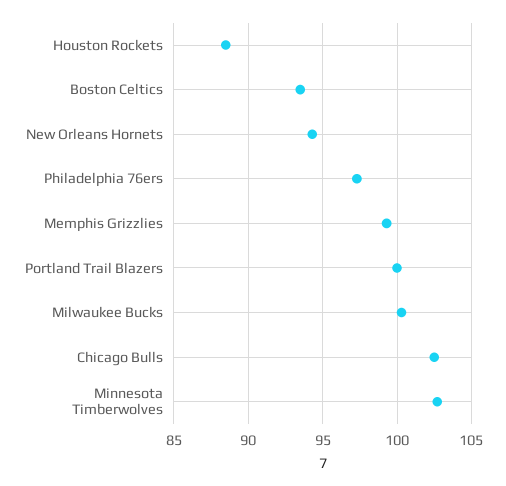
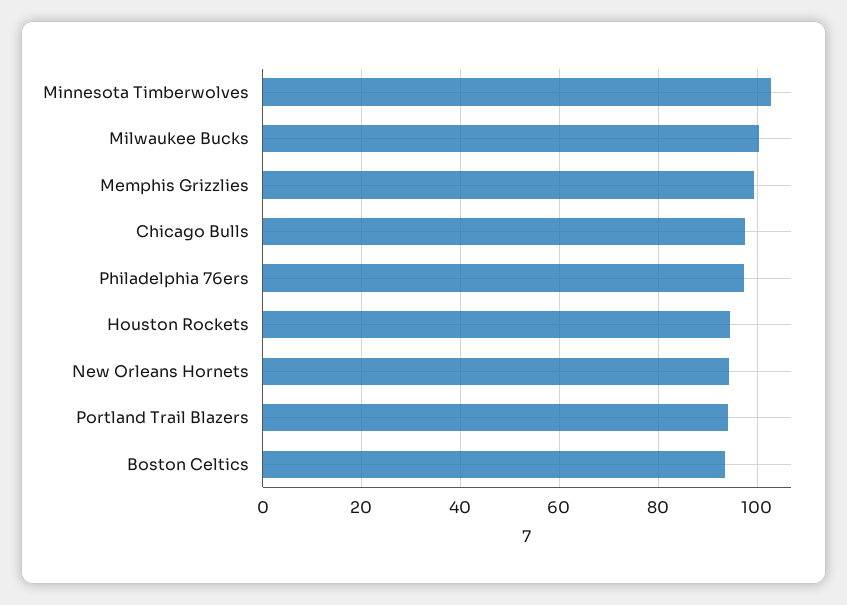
Houston Rockets: 88.5 -> 94
Portland Trail Blazers: 100 -> 94
Chicago Bulls: 102.5 -> 98

